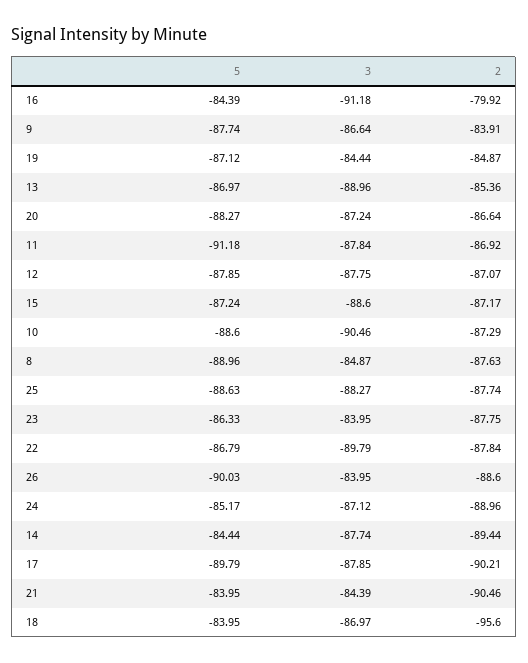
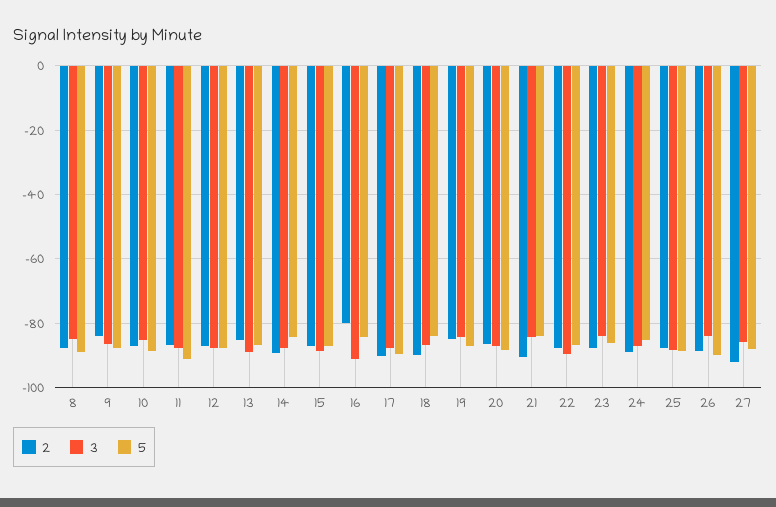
3, 10: -90.46 -> -86
2, 18: -95.6 -> -90
2, 27: none -> -92
3, 27: none -> -86
5, 27: none -> -88

